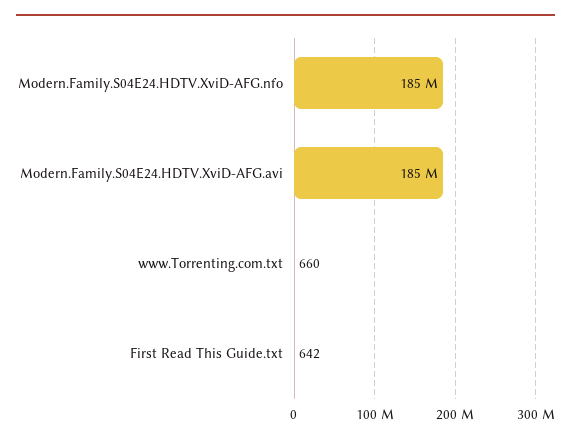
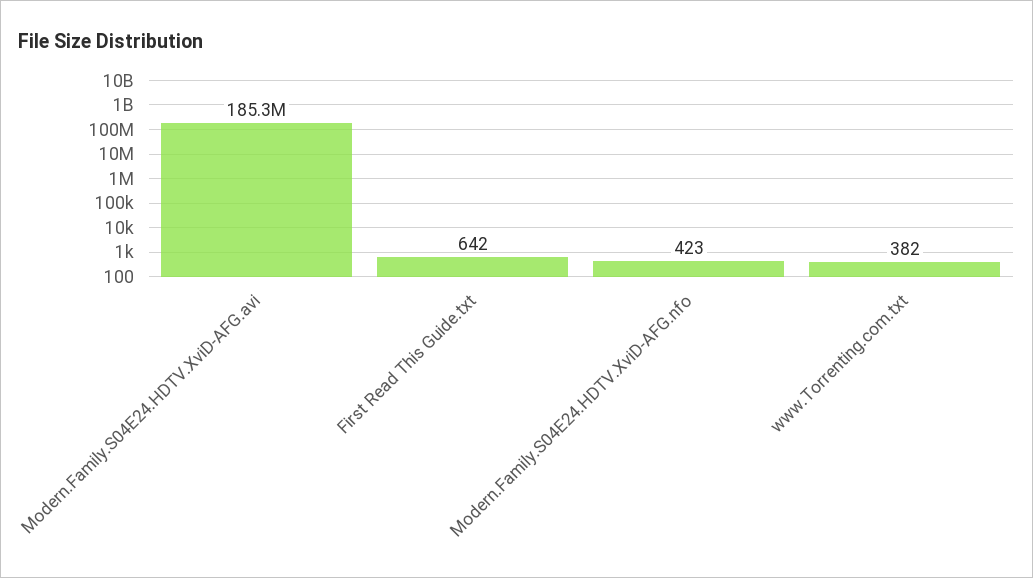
Modern.Family.S04E24.HDTV.XviD-AFG.nfo: 185000000 -> 423
www.Torrenting.com.txt: 660 -> 382

